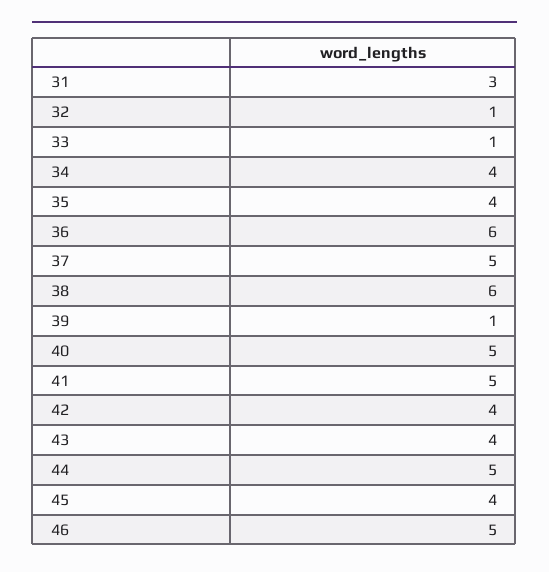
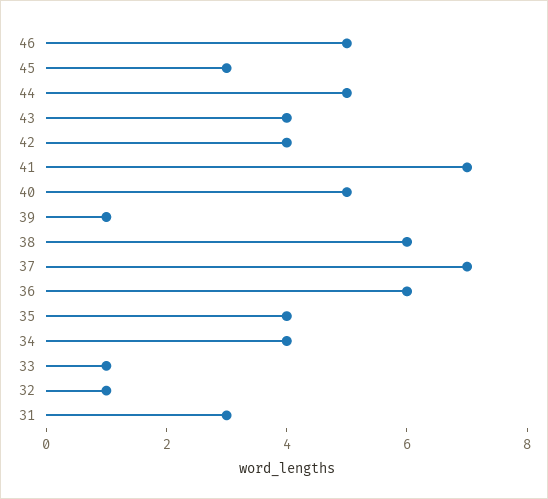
37: 5 -> 7
41: 5 -> 7
45: 4 -> 3

